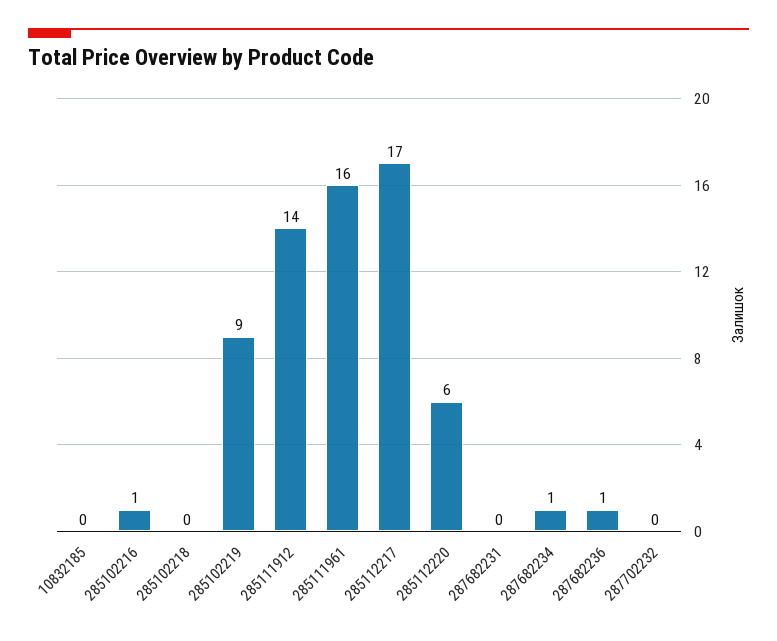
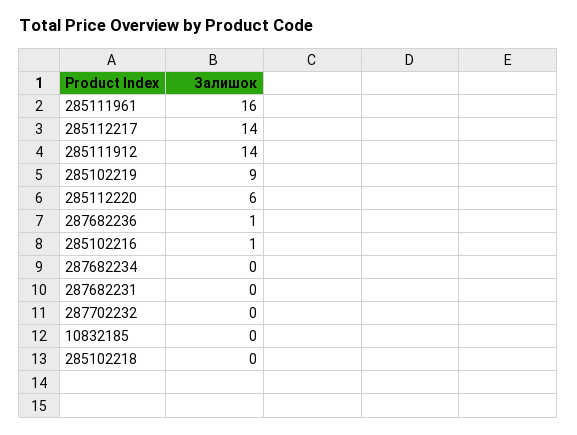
285112217: 17 -> 14
287682234: 1 -> 0

